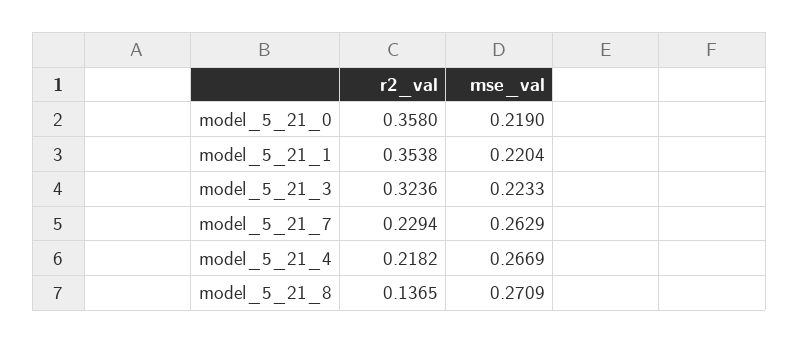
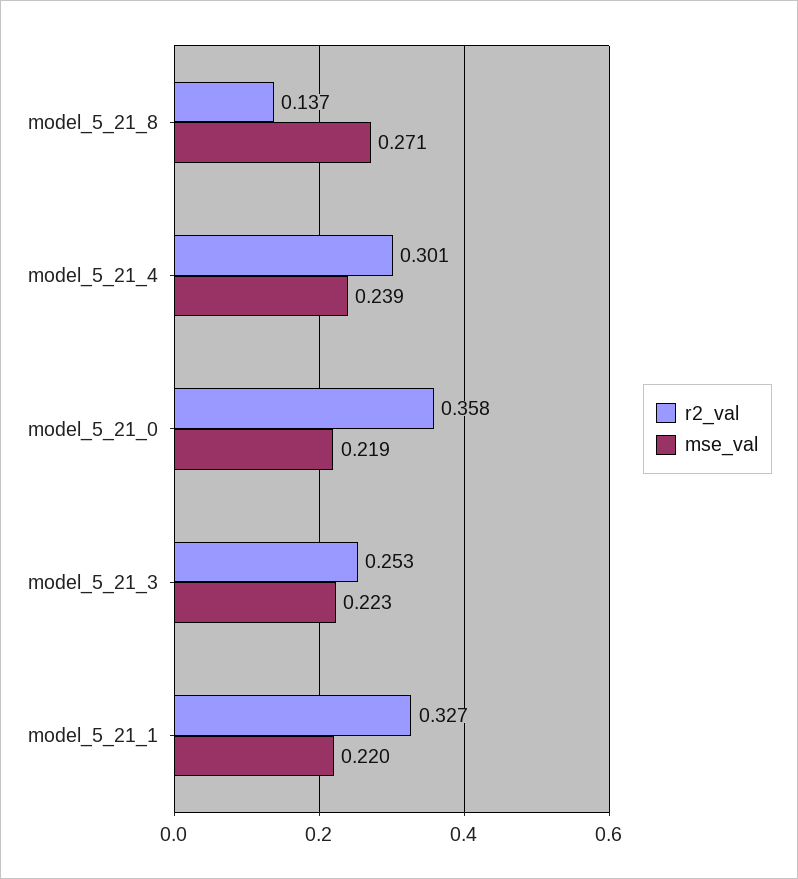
r2_val, model_5_21_1: 0.3538 -> 0.327
r2_val, model_5_21_3: 0.3236 -> 0.253
r2_val, model_5_21_7: 0.2294 -> none
mse_val, model_5_21_7: 0.2629 -> none
r2_val, model_5_21_4: 0.2182 -> 0.301
mse_val, model_5_21_4: 0.2669 -> 0.239

